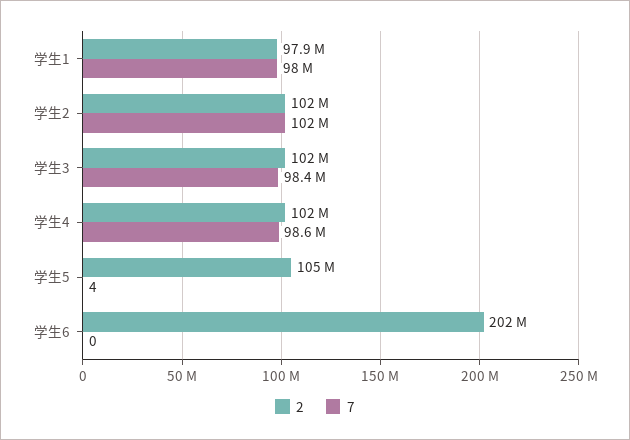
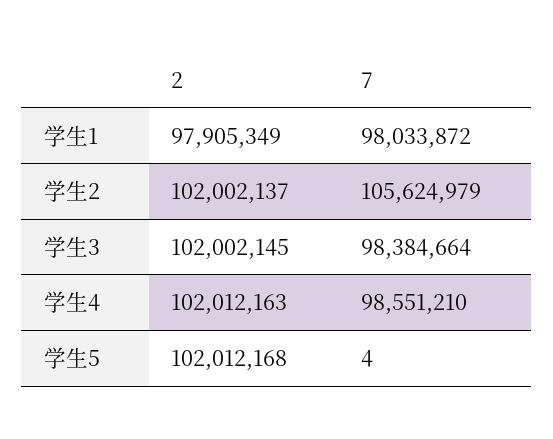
7, 学生2: 102000000 -> 105624979
2, 学生5: 105000000 -> 102012168
2, 学生6: 202000000 -> none
7, 学生6: 0 -> none

